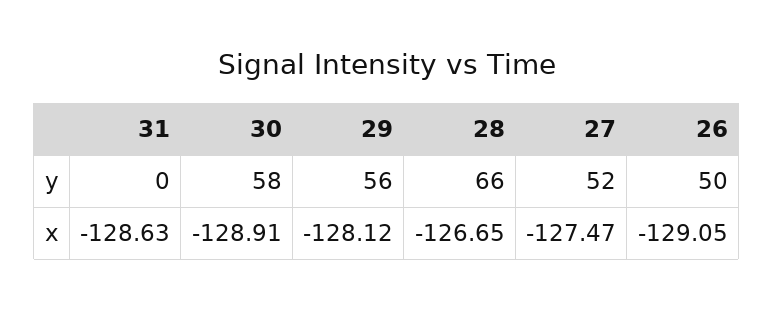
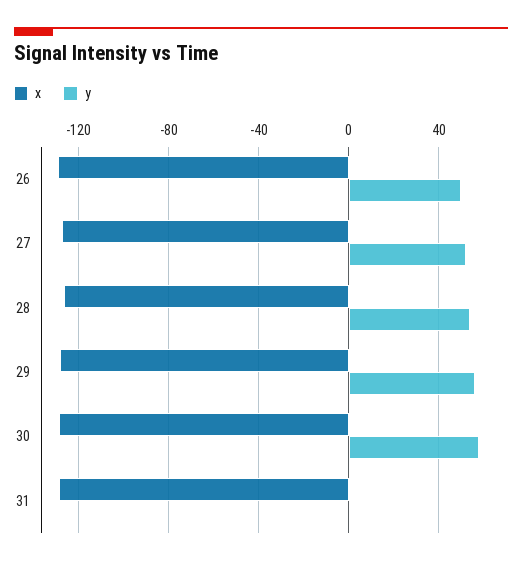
y, 28: 66 -> 55

